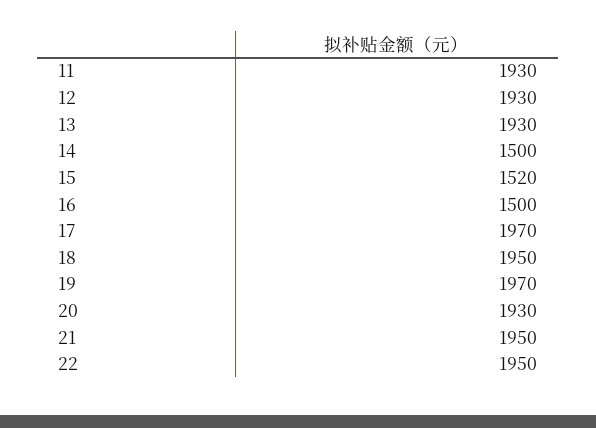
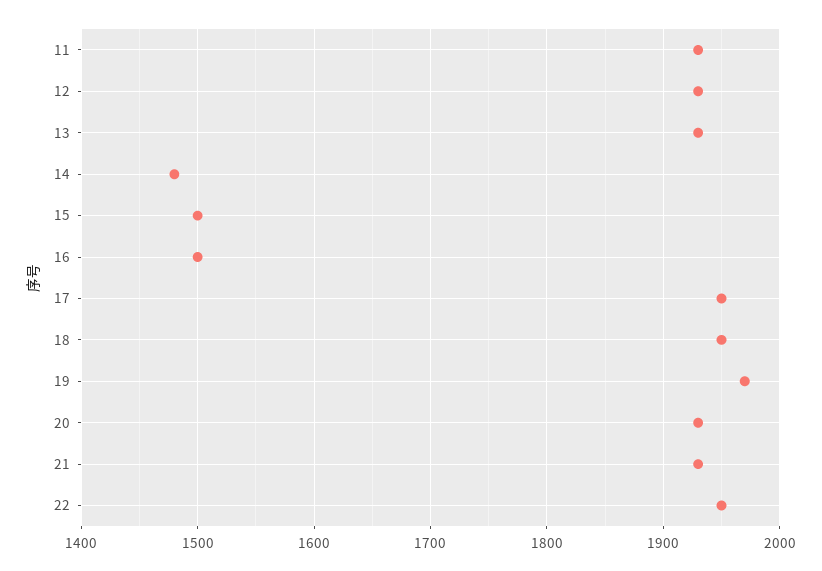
14: 1500 -> 1480
15: 1520 -> 1500
17: 1970 -> 1950
21: 1950 -> 1930

